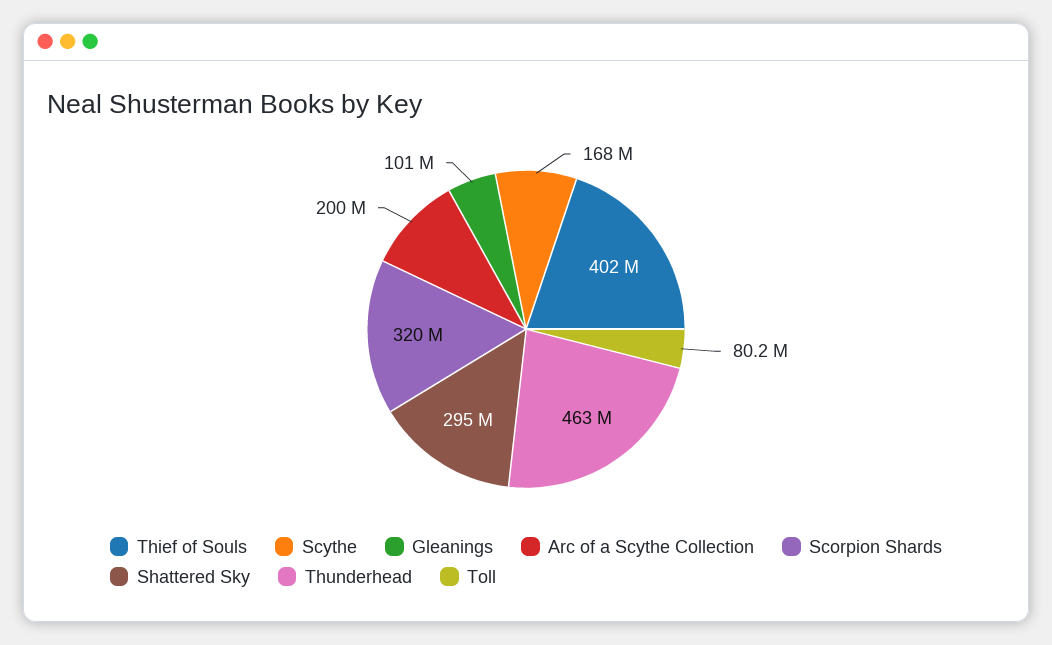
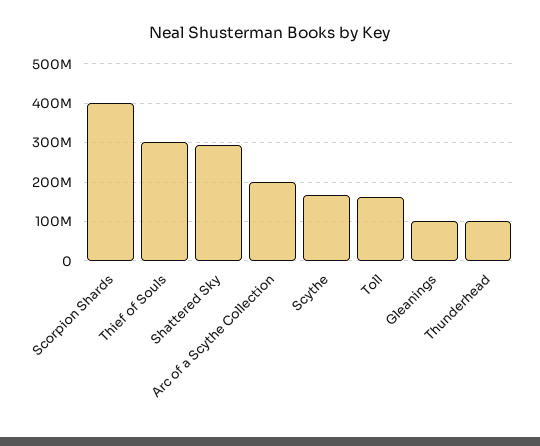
Thief of Souls: 402000000 -> 300000000
Scorpion Shards: 320000000 -> 400000000
Thunderhead: 463000000 -> 100000000
Toll: 80200000 -> 160000000

